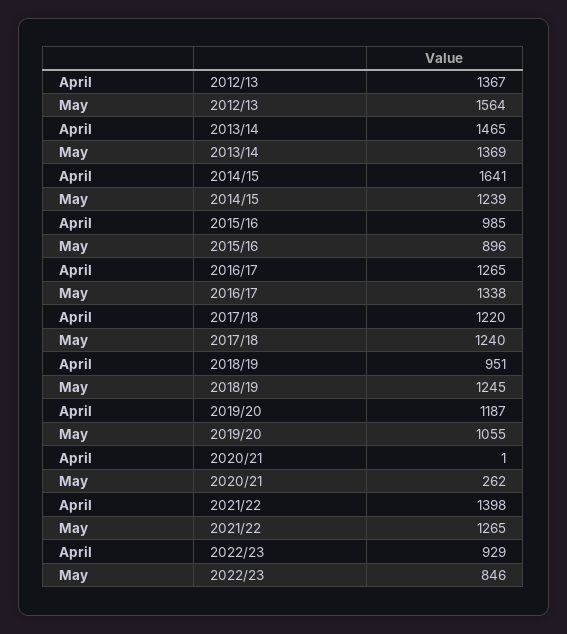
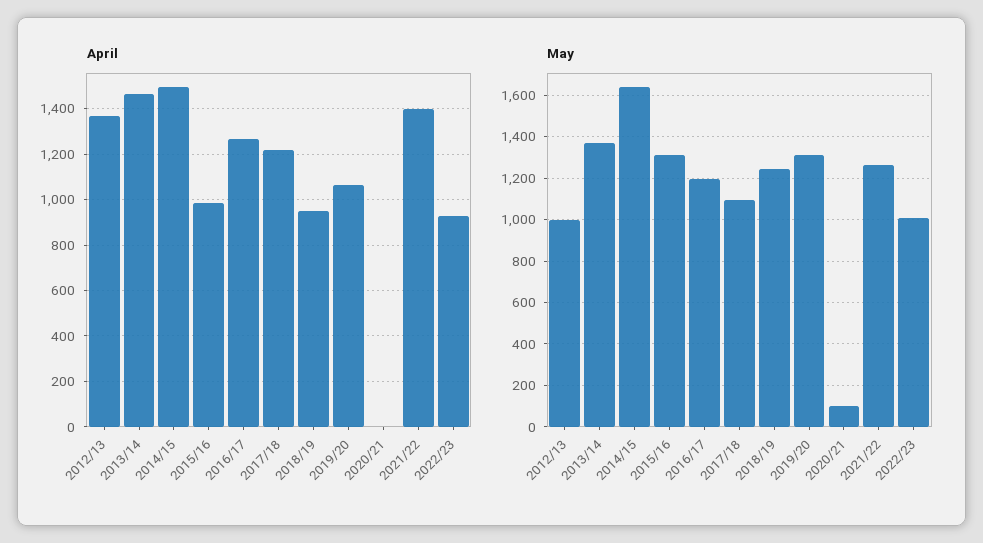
May, 2012/13: 1564 -> 1000
April, 2014/15: 1641 -> 1500
May, 2014/15: 1239 -> 1650
May, 2015/16: 896 -> 1300
May, 2016/17: 1338 -> 1200
May, 2017/18: 1240 -> 1100
April, 2019/20: 1187 -> 1050
May, 2019/20: 1055 -> 1300
May, 2020/21: 262 -> 100
May, 2022/23: 846 -> 1000

